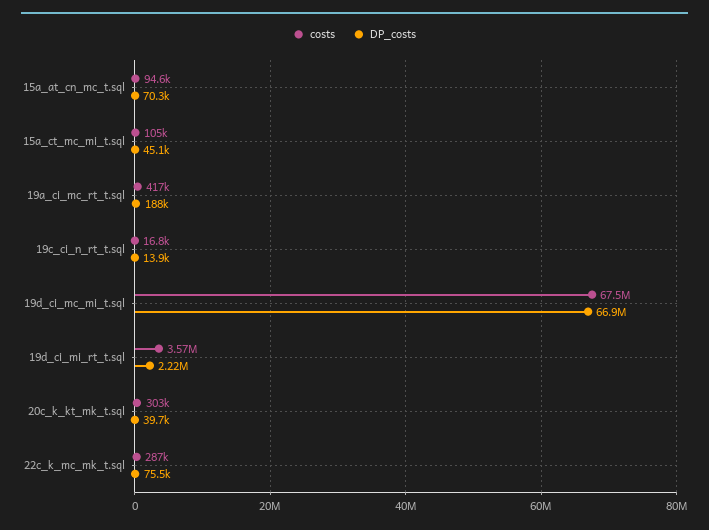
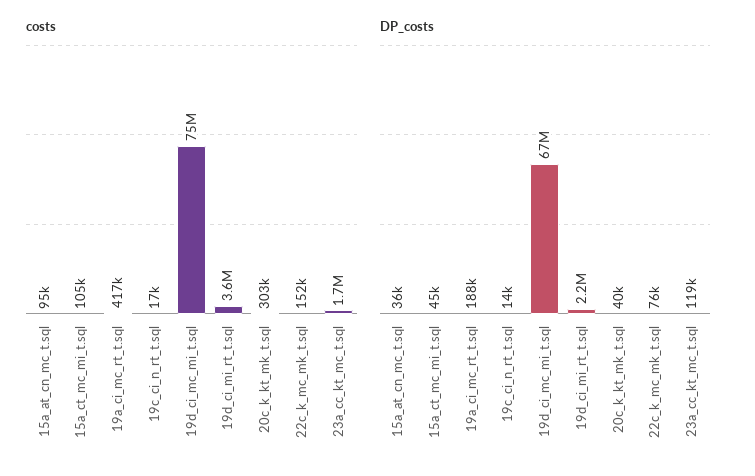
DP_costs, 15a_at_cn_mc_t.sql: 70300 -> 36000
costs, 19d_ci_mc_mi_t.sql: 67500000 -> 75000000
costs, 22c_k_mc_mk_t.sql: 287000 -> 152000
costs, 23a_cc_kt_mc_t.sql: none -> 1700000
DP_costs, 23a_cc_kt_mc_t.sql: none -> 119000

